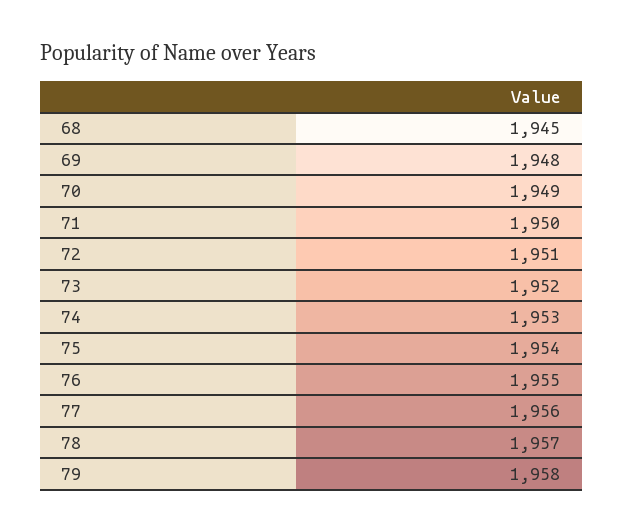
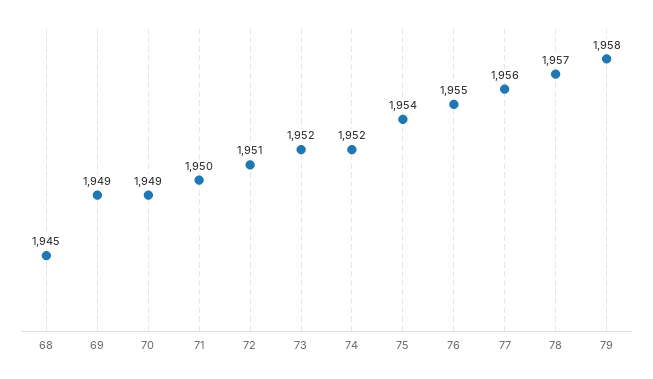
69: 1948 -> 1949
74: 1953 -> 1952

